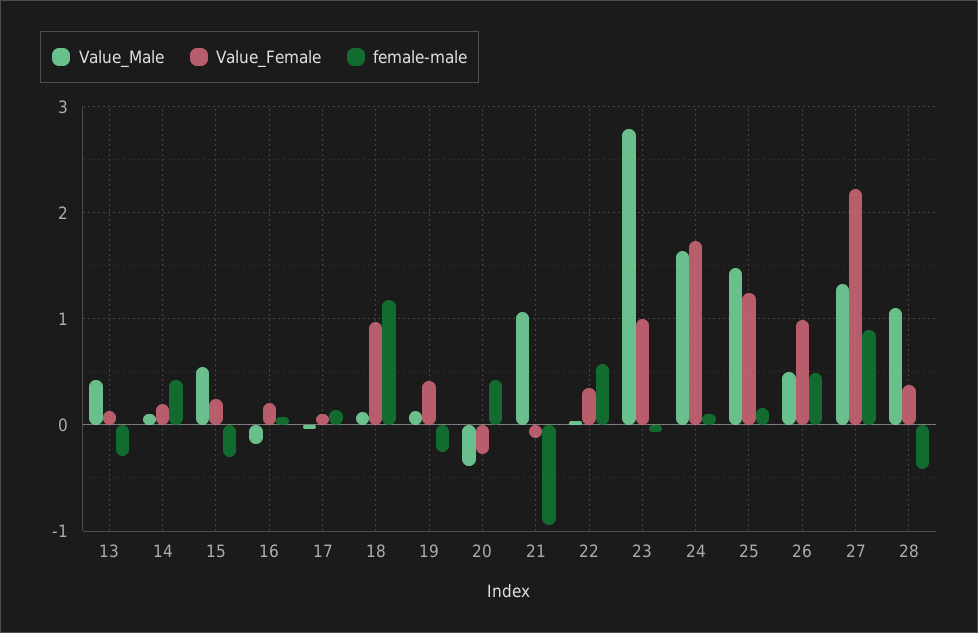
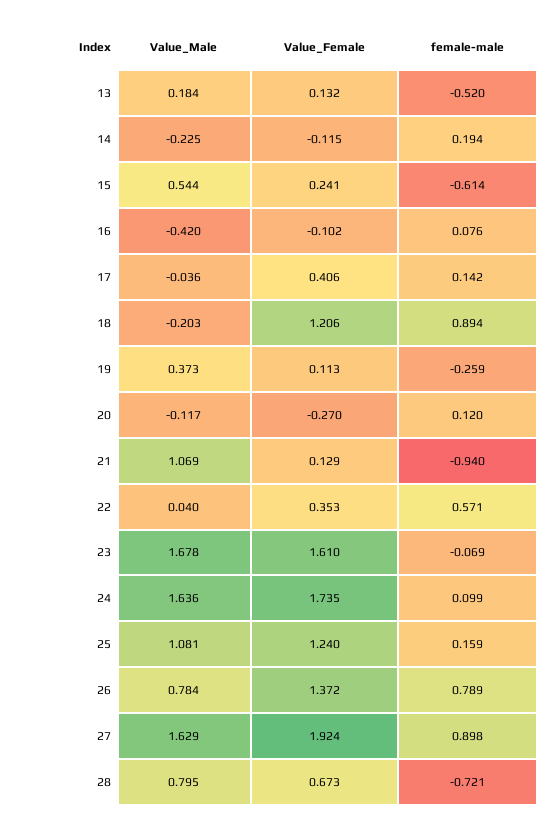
Value_Male, 13: 0.4 -> 0.184
female-male, 13: -0.3 -> -0.52
Value_Male, 14: 0.1 -> -0.225
Value_Female, 14: 0.2 -> -0.115
female-male, 14: 0.4 -> 0.194
female-male, 15: -0.3 -> -0.614
Value_Male, 16: -0.2 -> -0.42
Value_Female, 16: 0.2 -> -0.102
Value_Female, 17: 0.1 -> 0.406
Value_Male, 18: 0.1 -> -0.203
Value_Female, 18: 1 -> 1.206
female-male, 18: 1.2 -> 0.894
Value_Male, 19: 0.1 -> 0.373
Value_Female, 19: 0.4 -> 0.113
Value_Male, 20: -0.4 -> -0.117
female-male, 20: 0.4 -> 0.12
Value_Female, 21: -0.1 -> 0.129
Value_Male, 23: 2.8 -> 1.678
Value_Female, 23: 1 -> 1.61
Value_Male, 25: 1.5 -> 1.081
Value_Male, 26: 0.5 -> 0.784
Value_Female, 26: 1 -> 1.372
female-male, 26: 0.5 -> 0.789
Value_Male, 27: 1.3 -> 1.629
Value_Female, 27: 2.2 -> 1.924
Value_Male, 28: 1.1 -> 0.795
Value_Female, 28: 0.4 -> 0.673
female-male, 28: -0.4 -> -0.721

